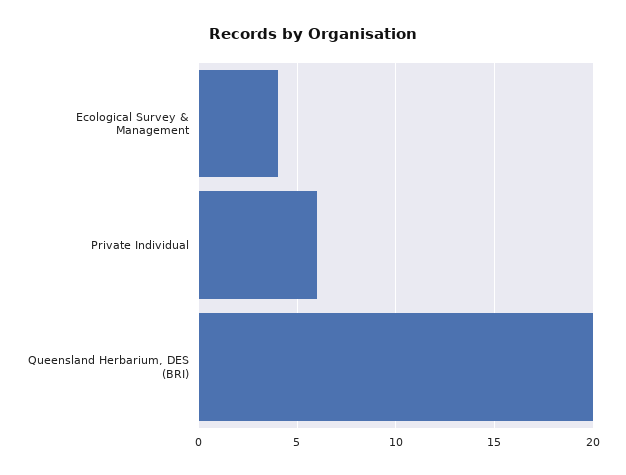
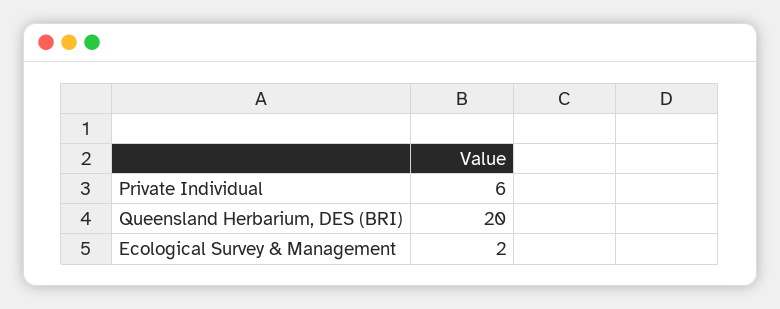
Ecological Survey & Management: 4 -> 2

